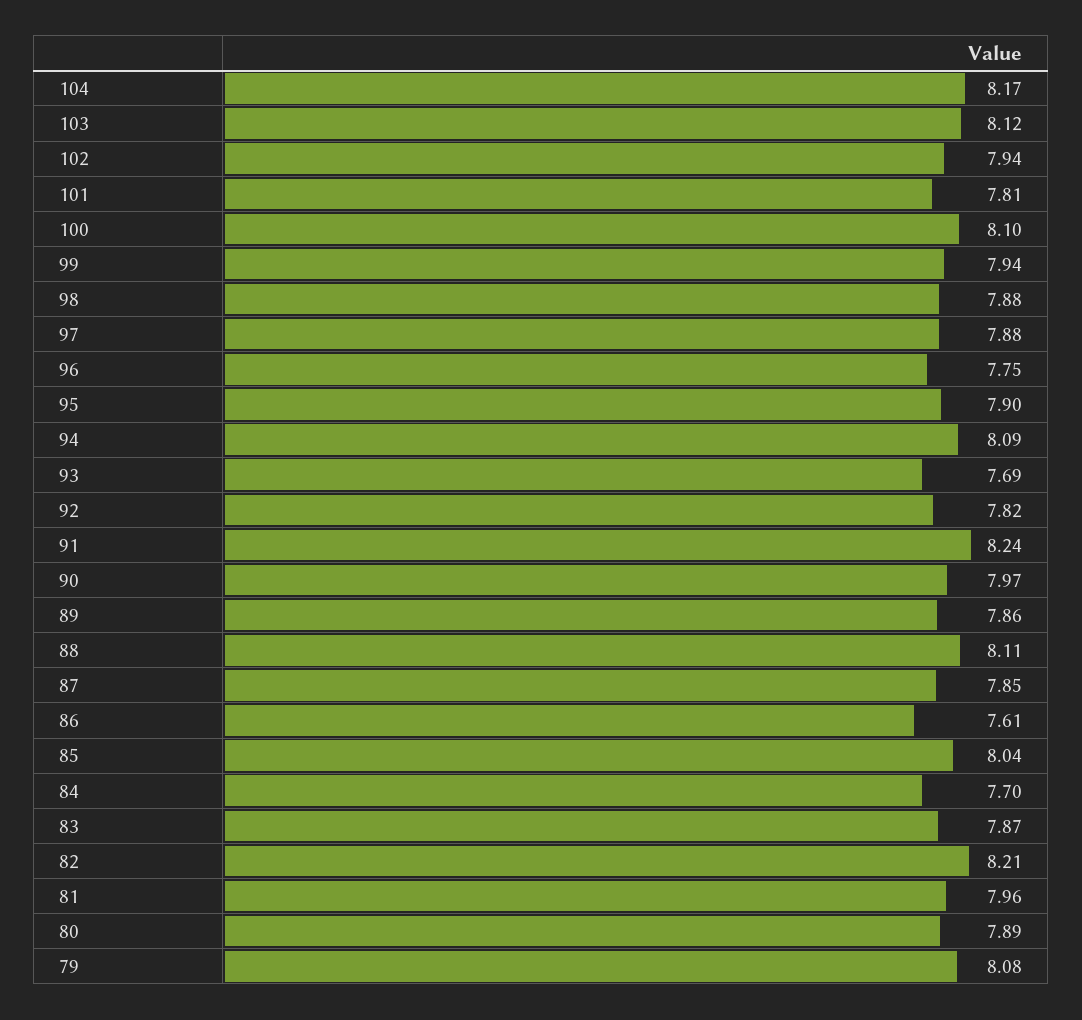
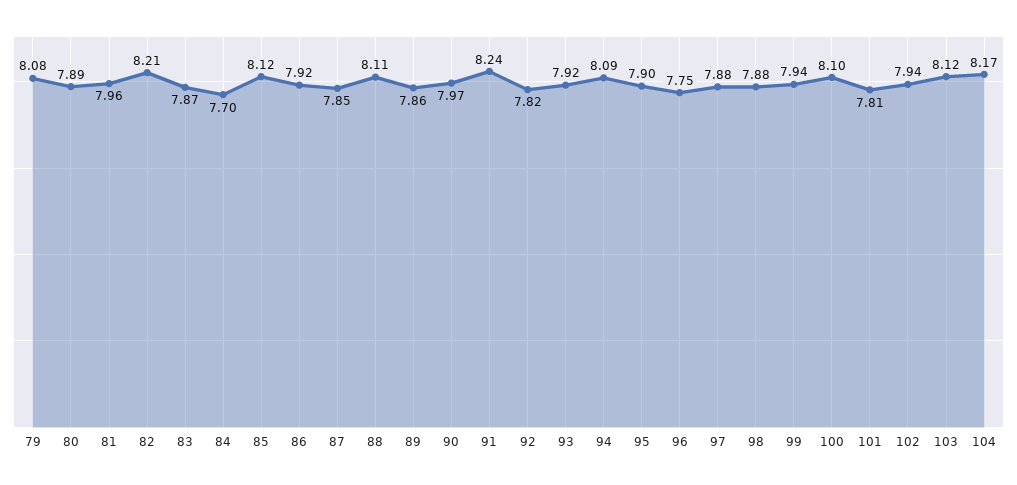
93: 7.69 -> 7.92
86: 7.61 -> 7.92
85: 8.04 -> 8.12

